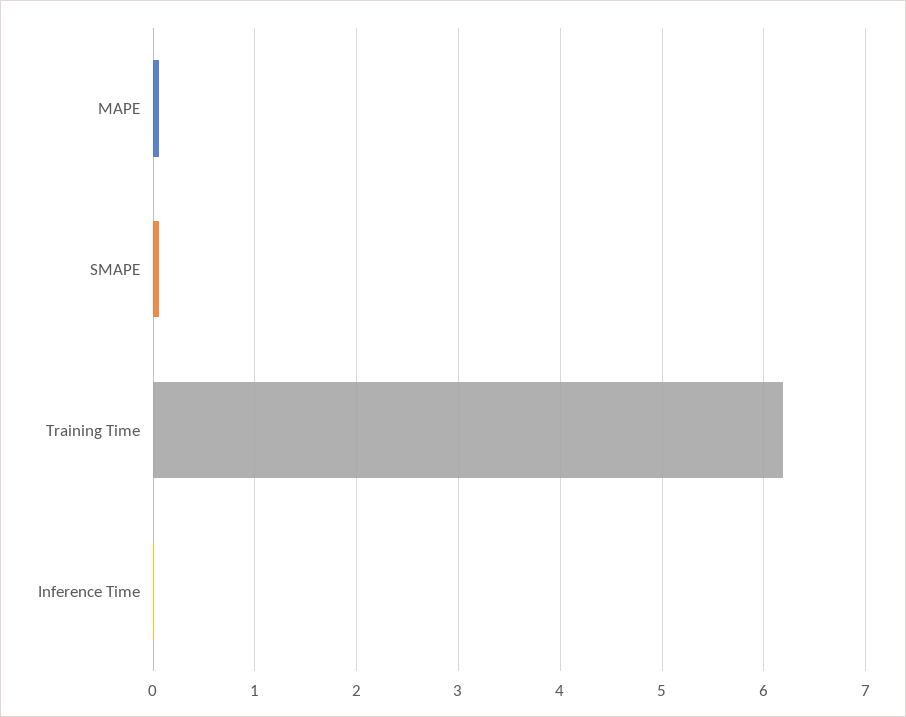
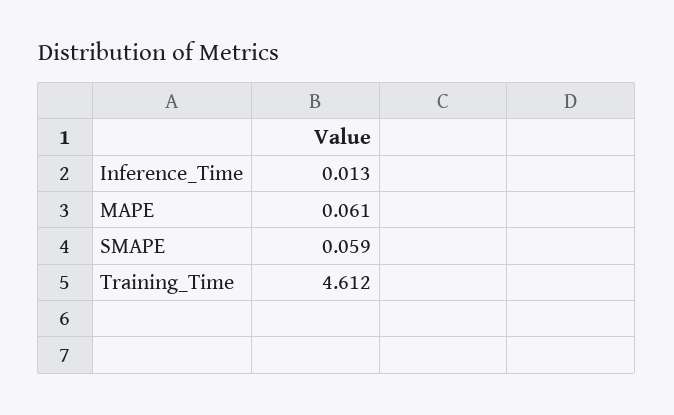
Training Time: 6.2 -> 4.612

